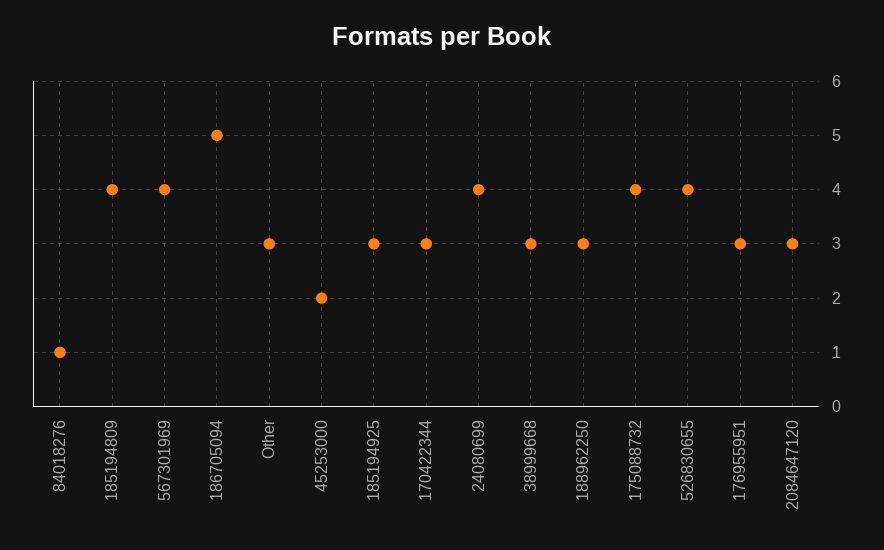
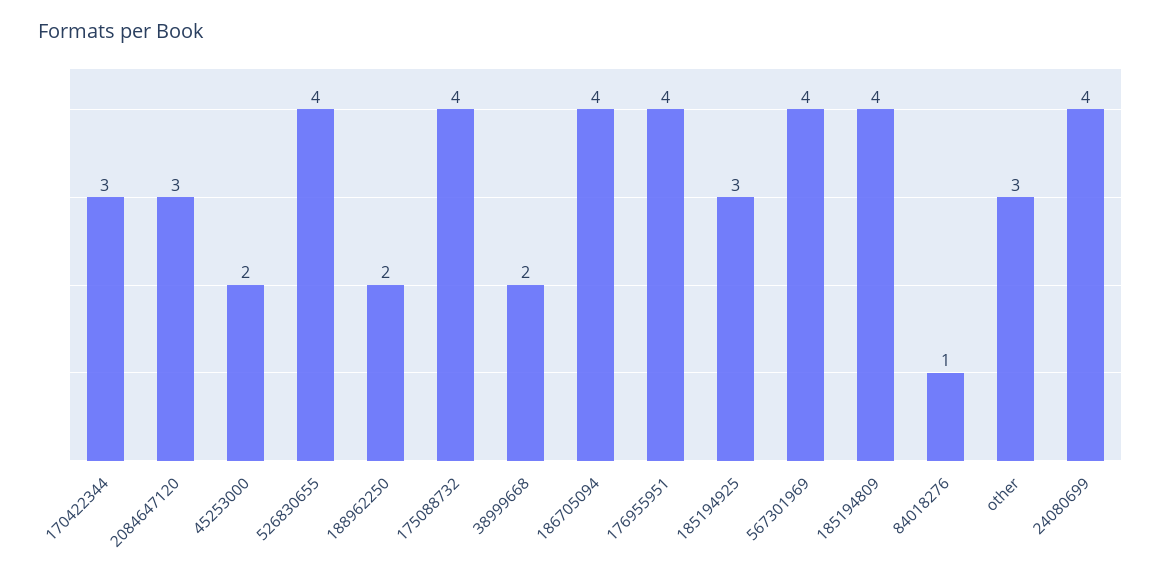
186705094: 5 -> 4
38999668: 3 -> 2
188962250: 3 -> 2
176955951: 3 -> 4

